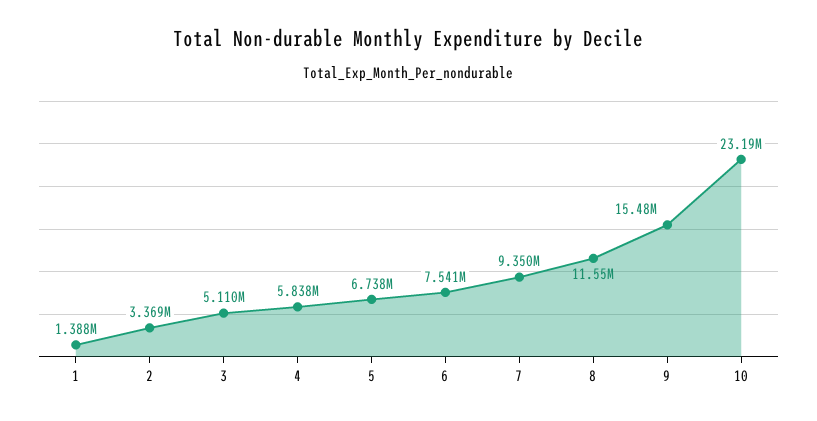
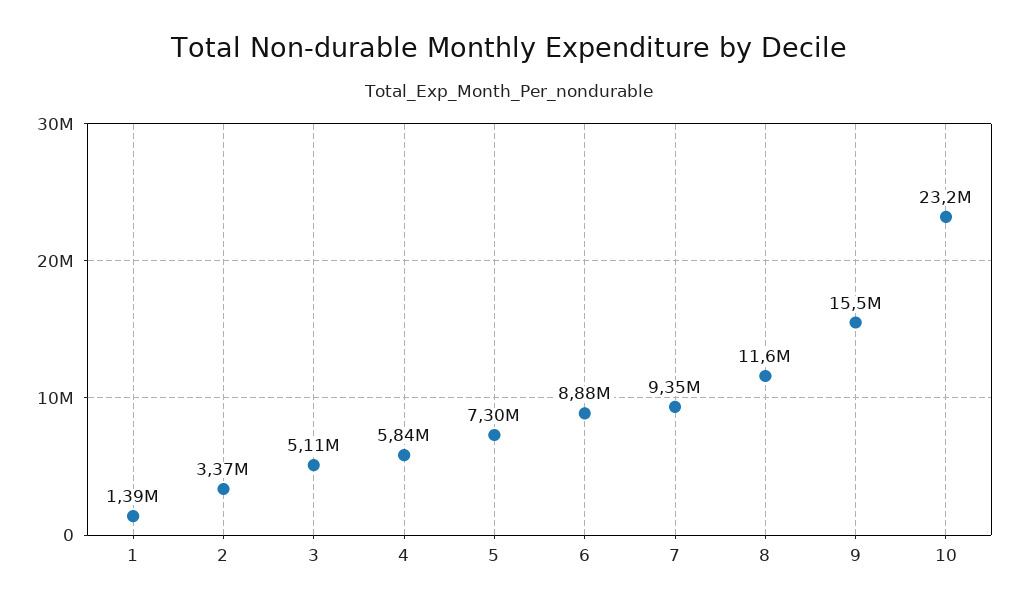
5: 6738000 -> 7300000
6: 7541000 -> 8880000

